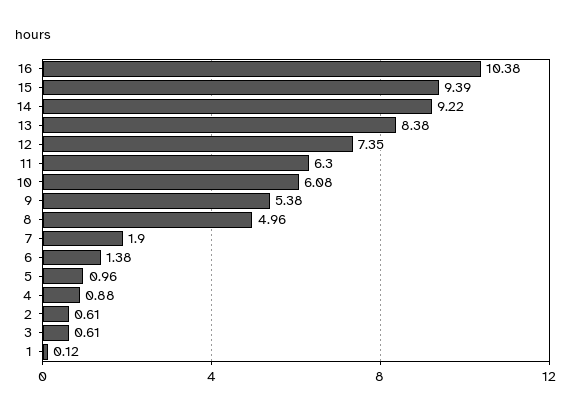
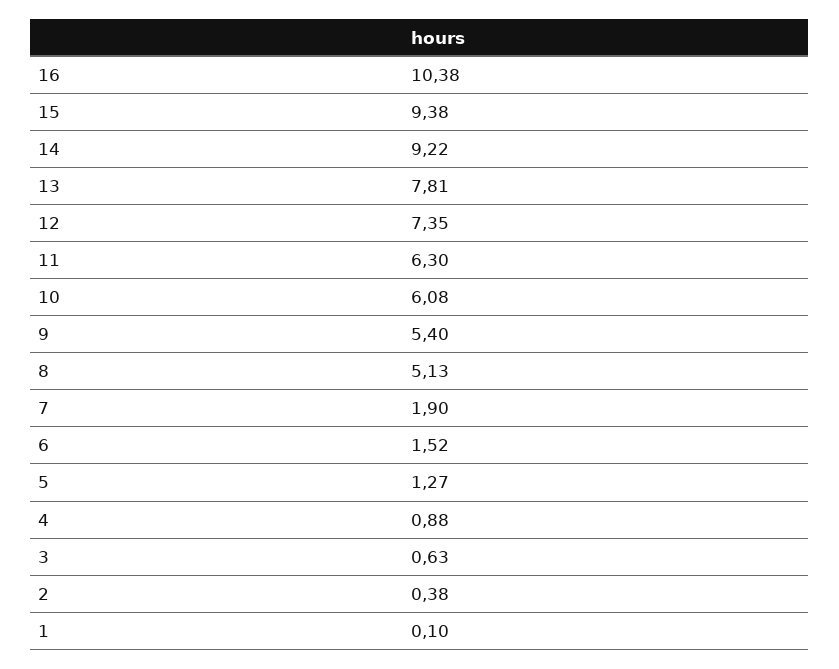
15: 9.39 -> 9.38
13: 8.38 -> 7.81
9: 5.38 -> 5.4
8: 4.96 -> 5.13
6: 1.38 -> 1.52
5: 0.96 -> 1.27
2: 0.61 -> 0.38
3: 0.61 -> 0.63
1: 0.12 -> 0.1

